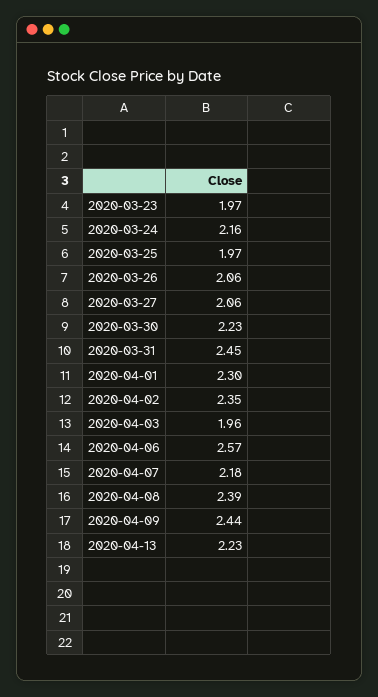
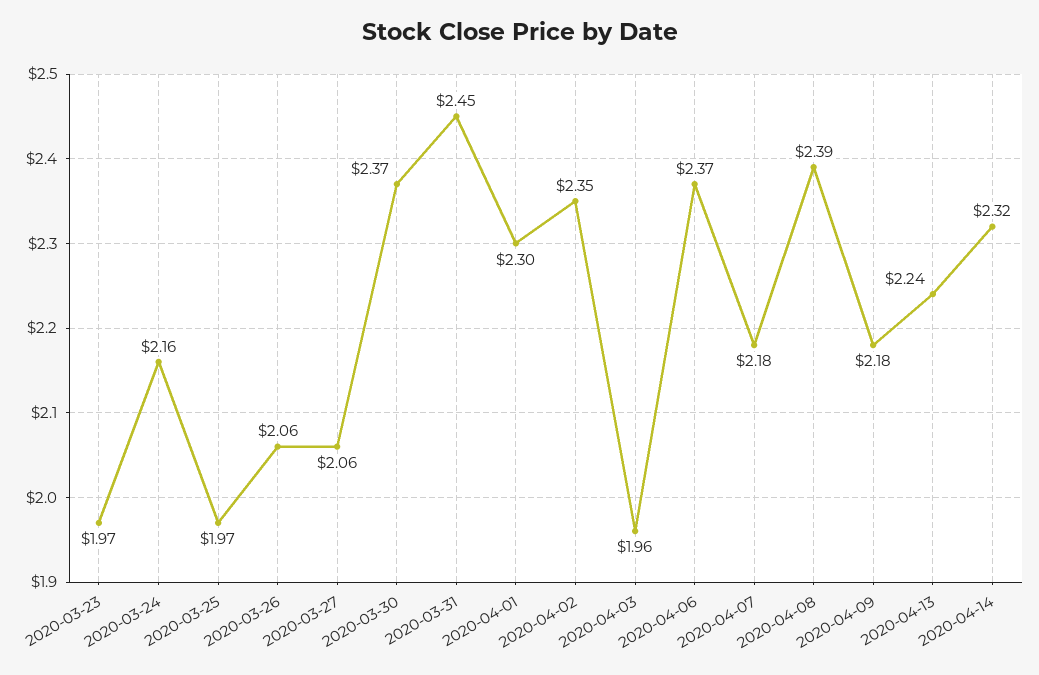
2020-03-30: 2.23 -> 2.37
2020-04-06: 2.57 -> 2.37
2020-04-09: 2.44 -> 2.18
2020-04-13: 2.23 -> 2.24
2020-04-14: none -> 2.32

